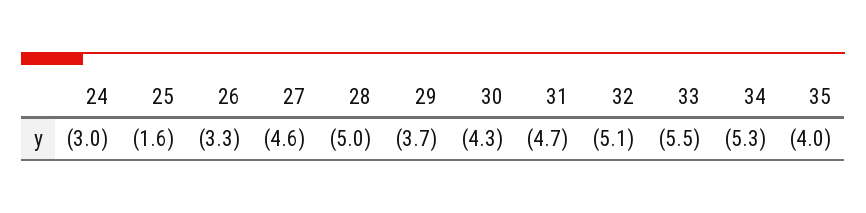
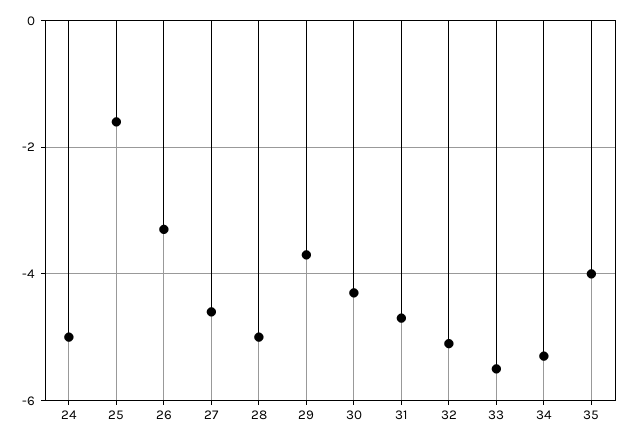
24: -3 -> -5

